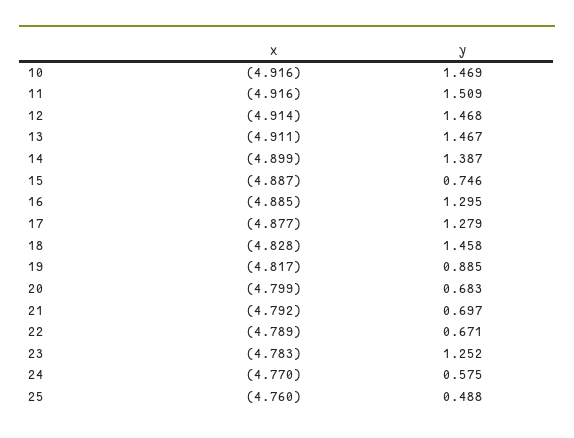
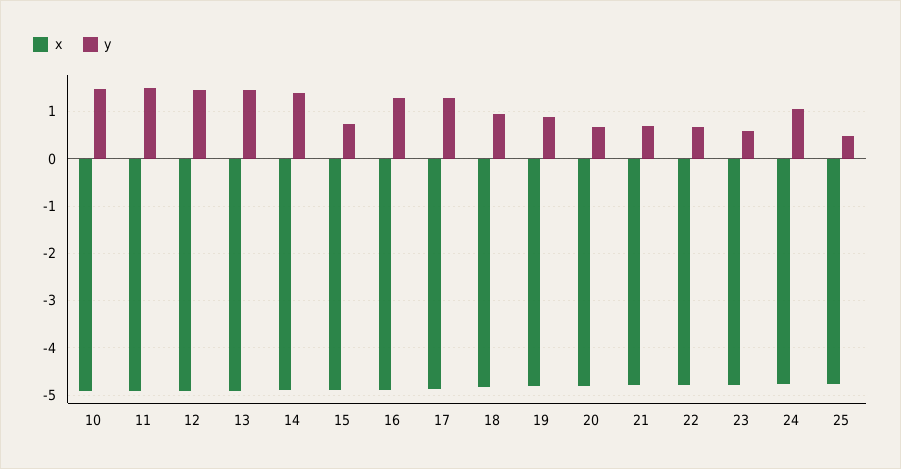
y, 18: 1.458 -> 1
y, 23: 1.252 -> 0.6
y, 24: 0.575 -> 1

